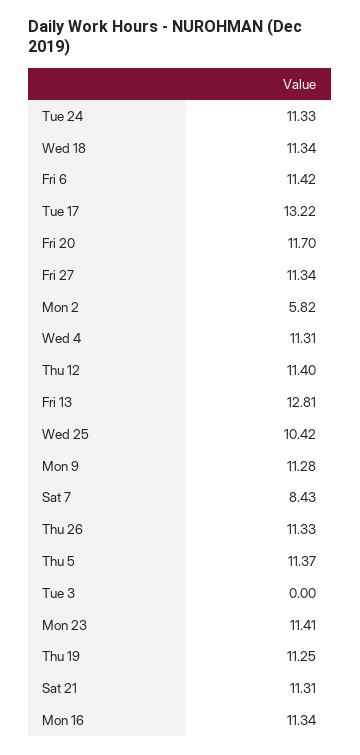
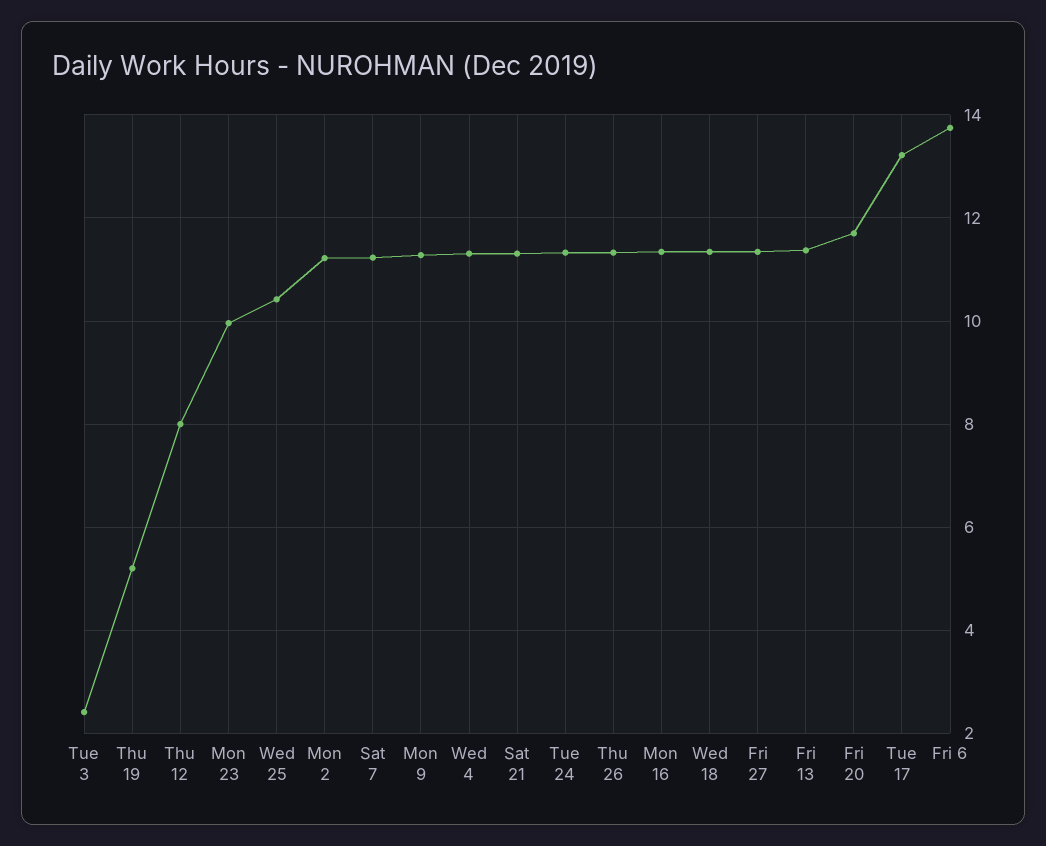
Fri 6: 11.42 -> 13.8
Mon 2: 5.82 -> 11.2
Thu 12: 11.4 -> 8
Fri 13: 12.81 -> 11.4
Sat 7: 8.43 -> 11.2
Thu 5: 11.37 -> none
Tue 3: 0 -> 2.4
Mon 23: 11.41 -> 10
Thu 19: 11.25 -> 5.2

